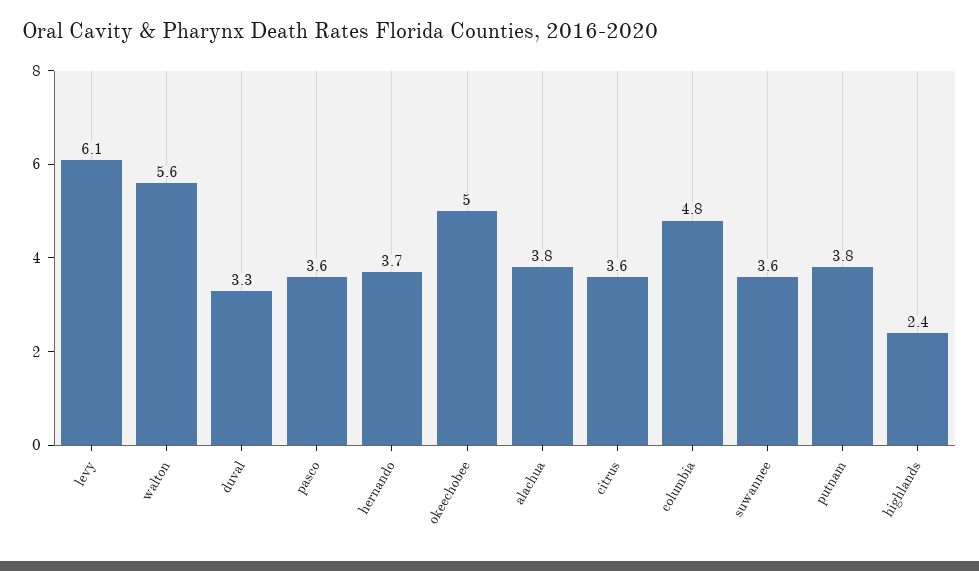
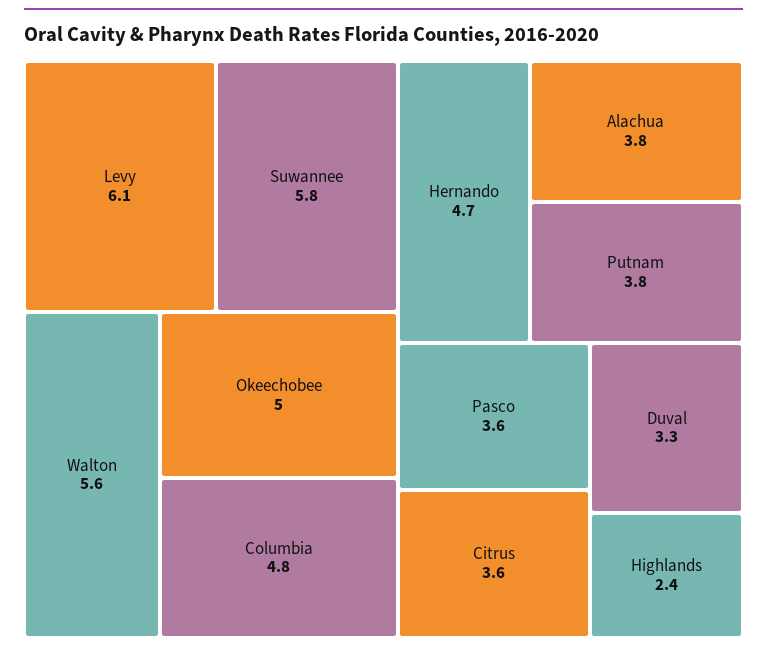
hernando: 3.7 -> 4.7
suwannee: 3.6 -> 5.8

